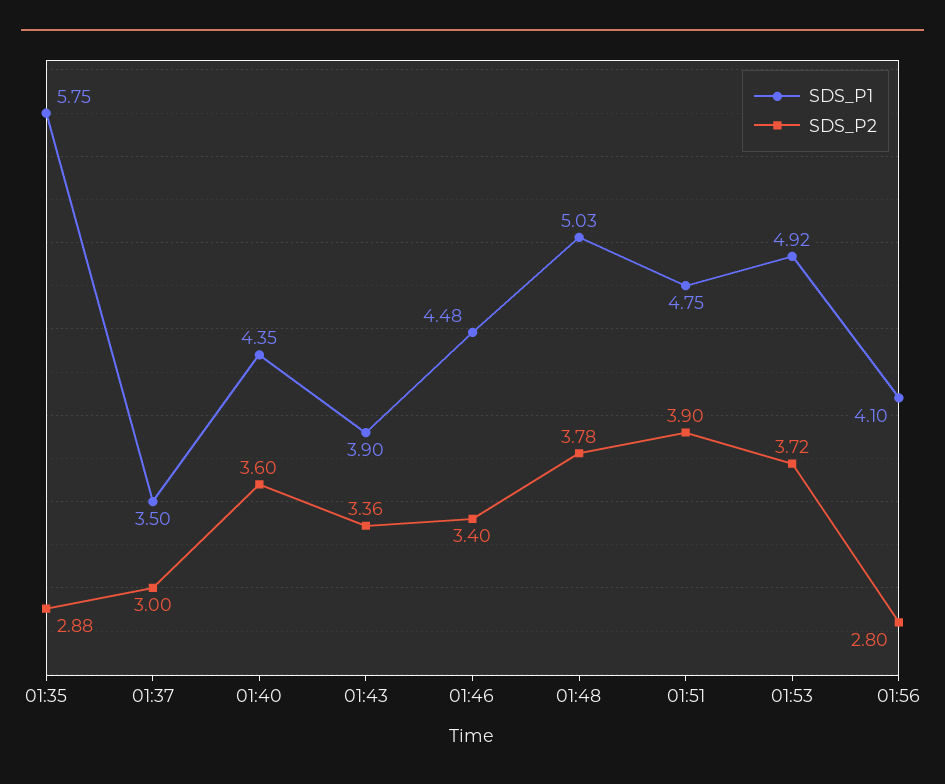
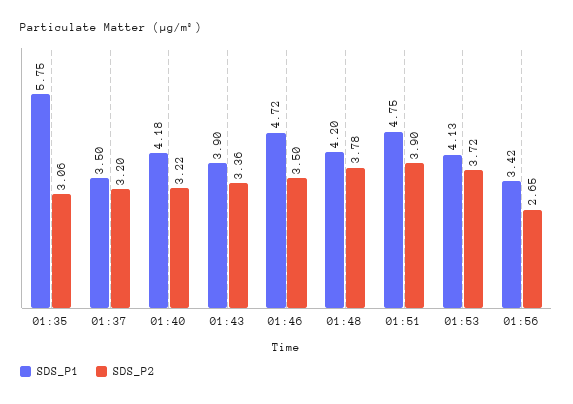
SDS_P2, 01:35: 2.88 -> 3.06
SDS_P2, 01:37: 3 -> 3.2
SDS_P1, 01:40: 4.35 -> 4.18
SDS_P2, 01:40: 3.6 -> 3.22
SDS_P1, 01:46: 4.48 -> 4.72
SDS_P2, 01:46: 3.4 -> 3.5
SDS_P1, 01:48: 5.03 -> 4.2
SDS_P1, 01:53: 4.92 -> 4.13
SDS_P1, 01:56: 4.1 -> 3.42
SDS_P2, 01:56: 2.8 -> 2.65

